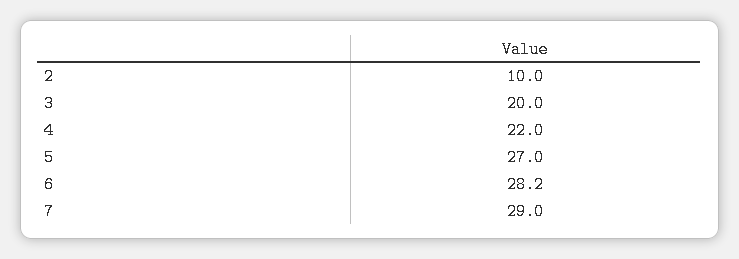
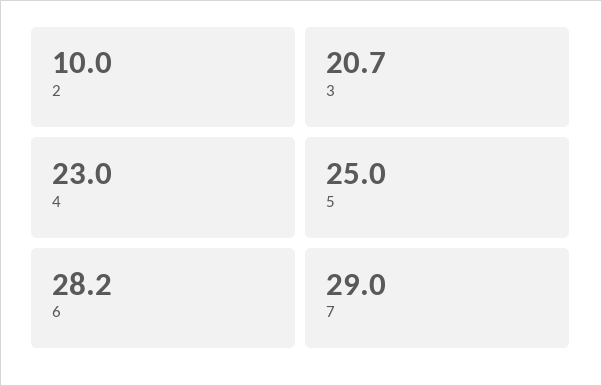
3: 20 -> 20.7
4: 22 -> 23
5: 27 -> 25

